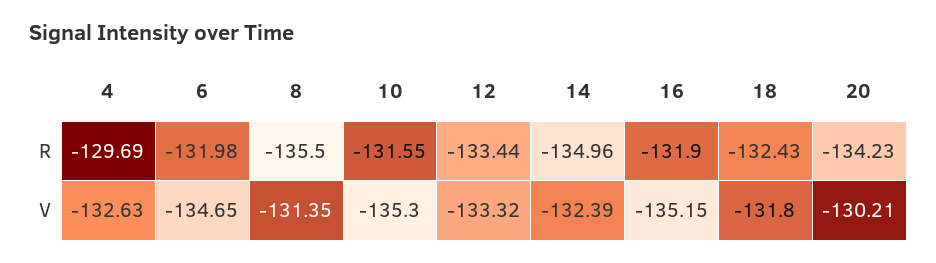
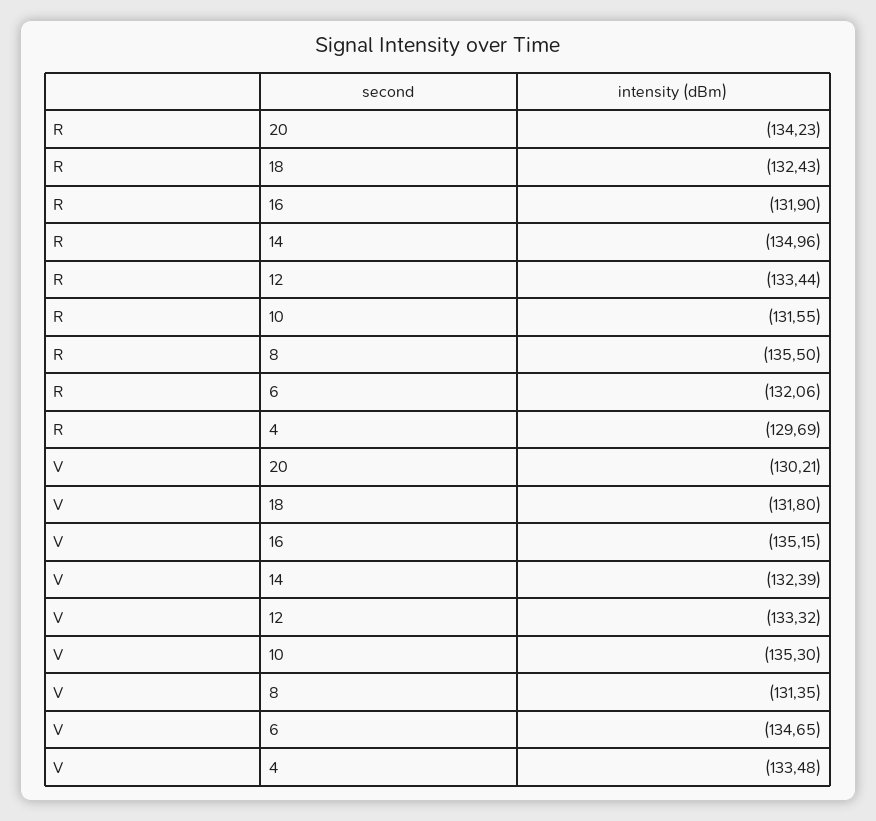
6, R: -131.98 -> -132.06
4, V: -132.63 -> -133.48

